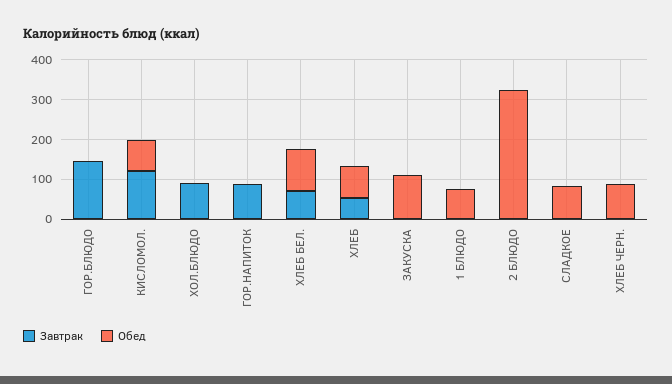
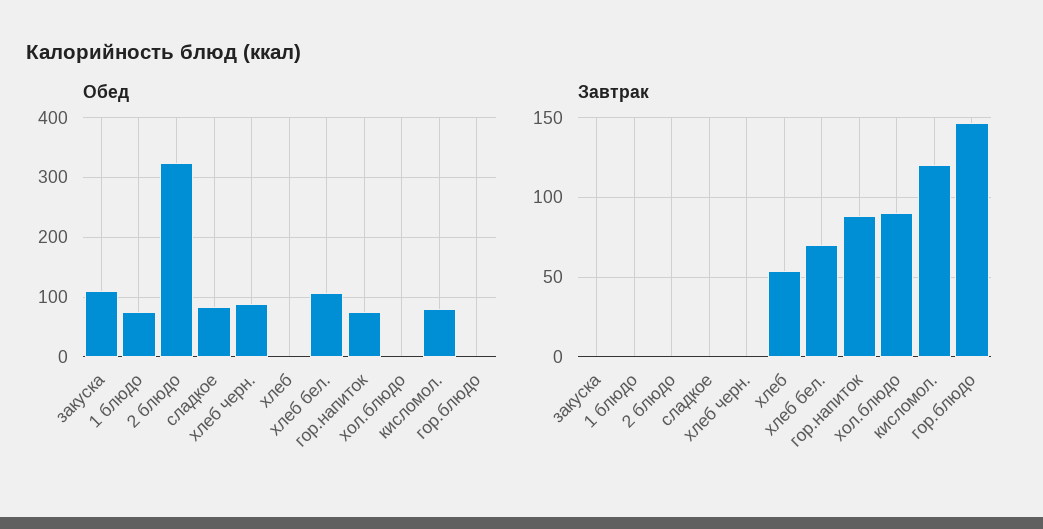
Обед, ГОР.НАПИТОК: 0 -> 80
Обед, ХЛЕБ: 75 -> 0

